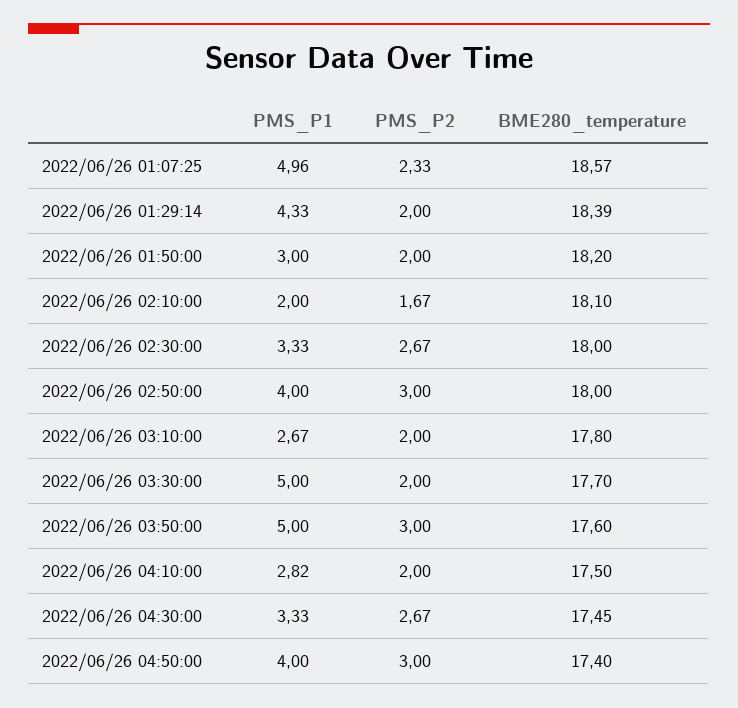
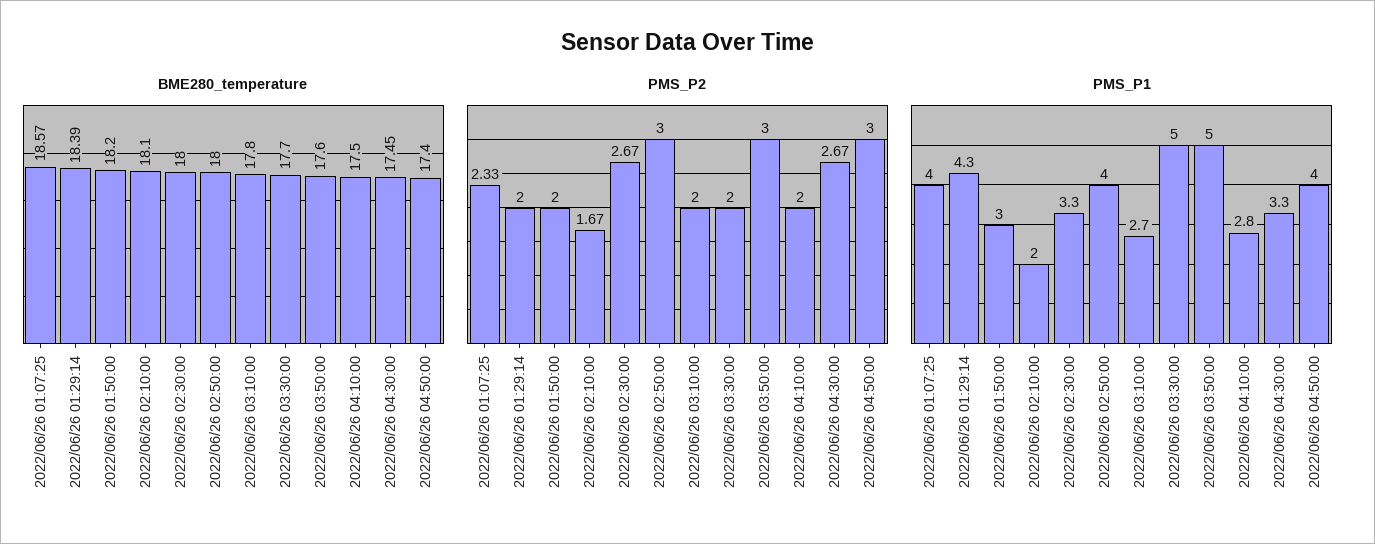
PMS_P1, 2022/06/26 01:07:25: 4.96 -> 4

